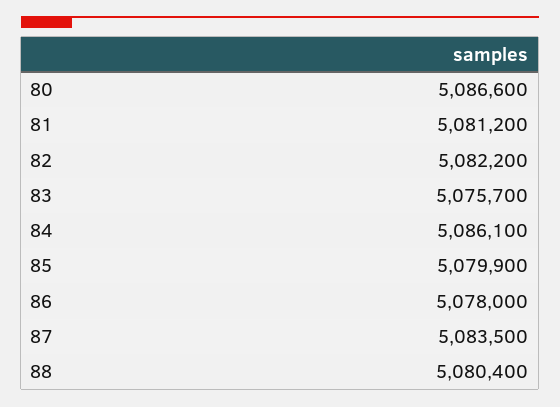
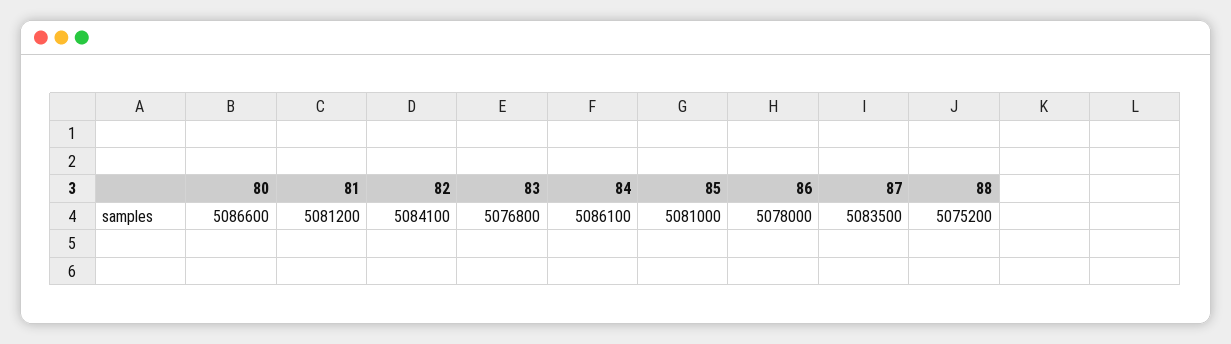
82: 5082200 -> 5084100
83: 5075700 -> 5076800
85: 5079900 -> 5081000
88: 5080400 -> 5075200

